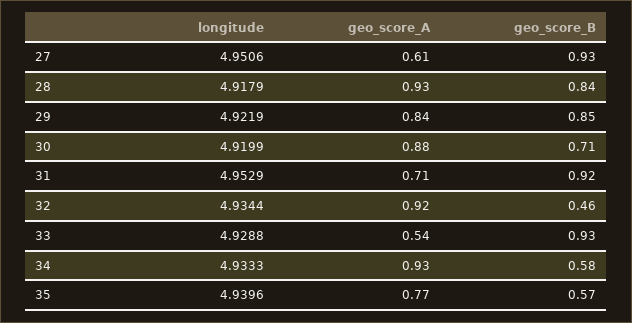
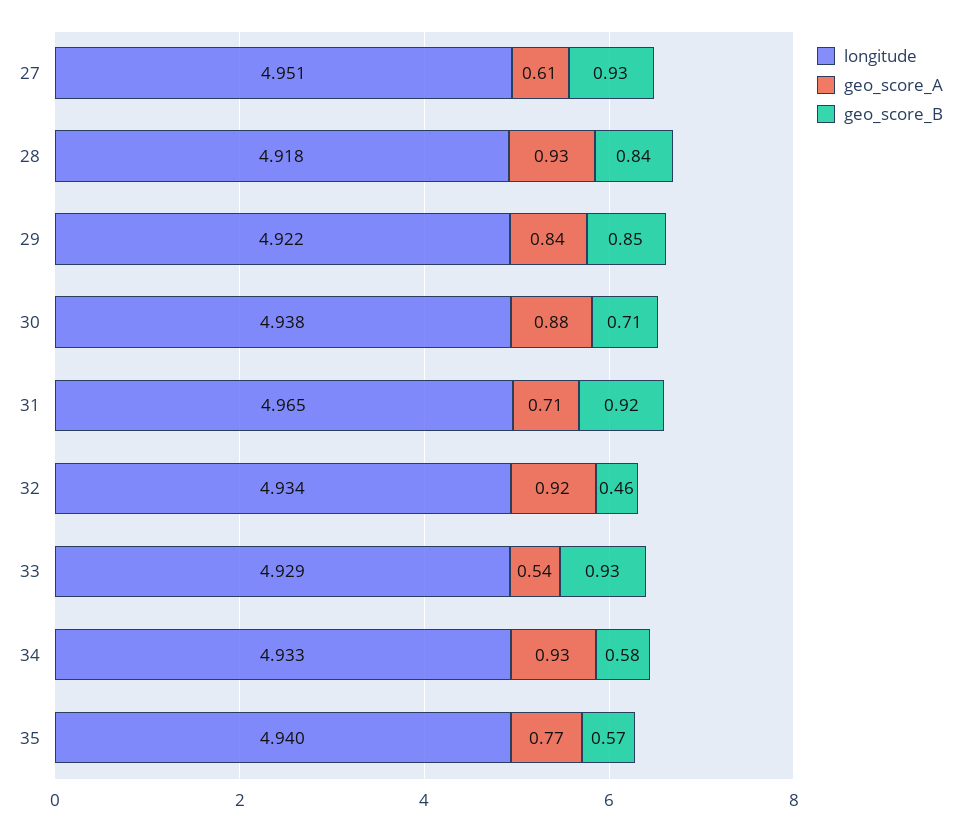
longitude, 30: 4.9199 -> 4.938
longitude, 31: 4.9529 -> 4.965

